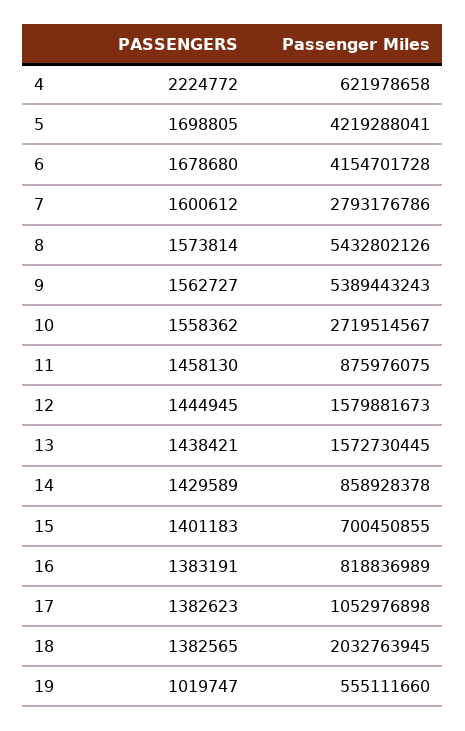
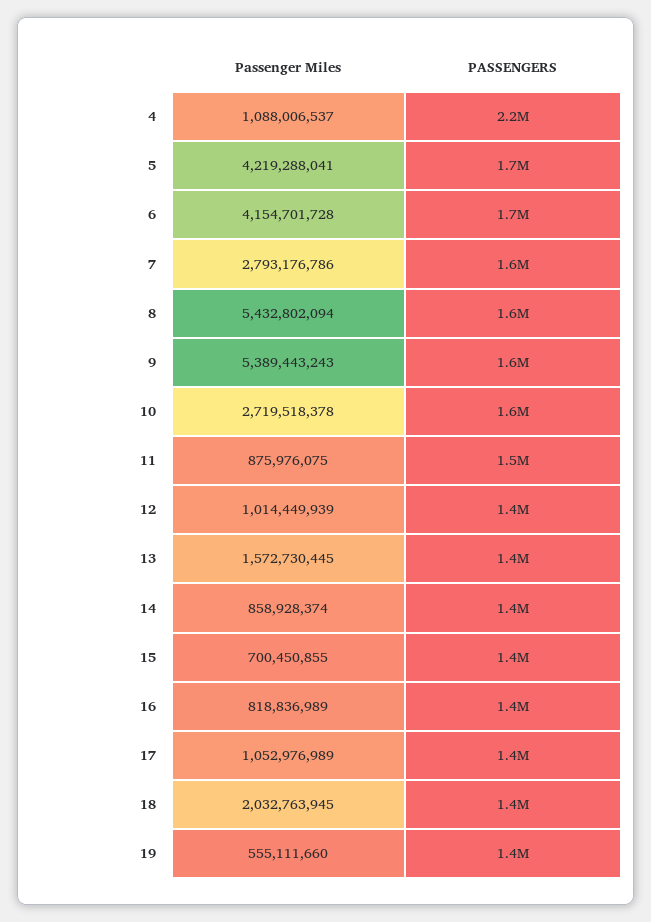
Passenger Miles, 4: 621978658 -> 1088006537
Passenger Miles, 8: 5432802126 -> 5432802094
Passenger Miles, 10: 2719514567 -> 2719518378
Passenger Miles, 12: 1579881673 -> 1014449939
Passenger Miles, 14: 858928378 -> 858928374
Passenger Miles, 17: 1052976898 -> 1052976989
PASSENGERS, 19: 1019747 -> 1400000

